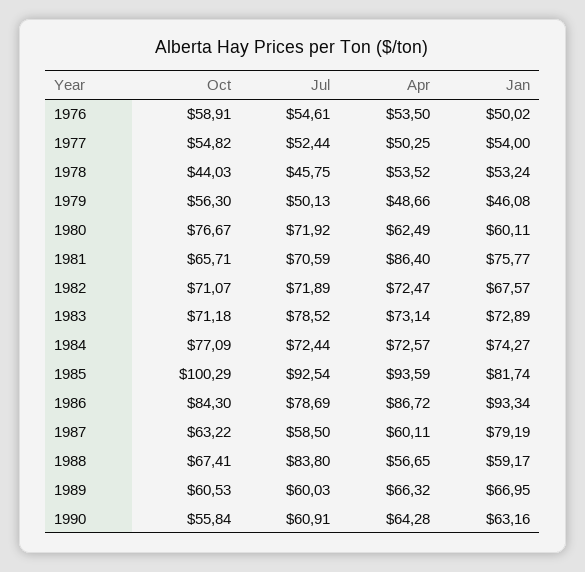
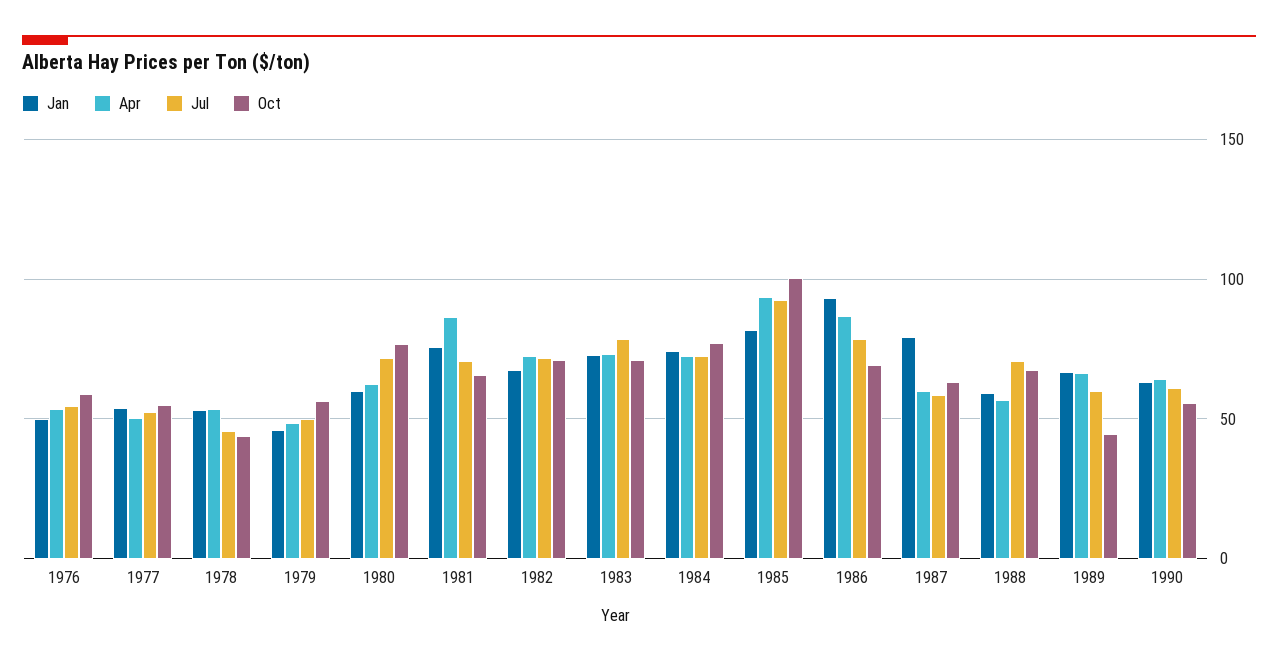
Oct, 1986: 84.3 -> 70
Jul, 1988: 83.8 -> 70
Oct, 1989: 60.53 -> 45

